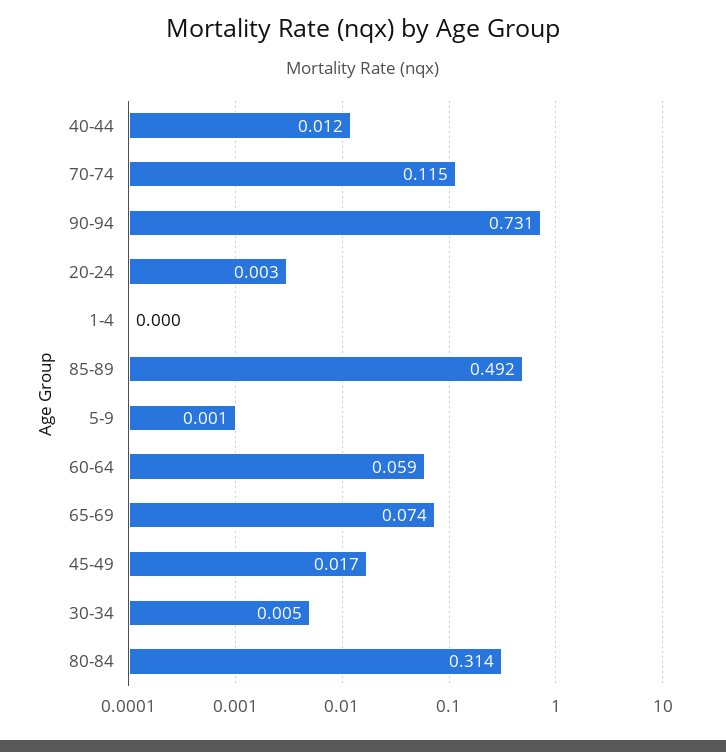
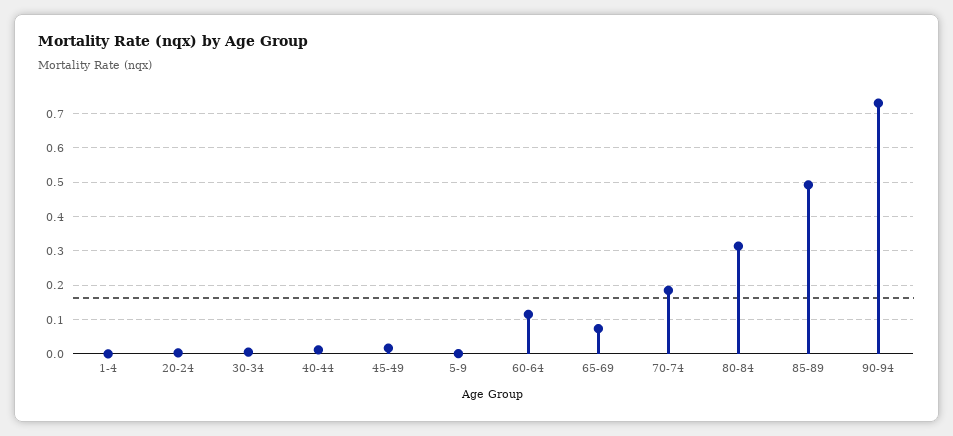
70-74: 0.115 -> 0.18
60-64: 0.059 -> 0.12

